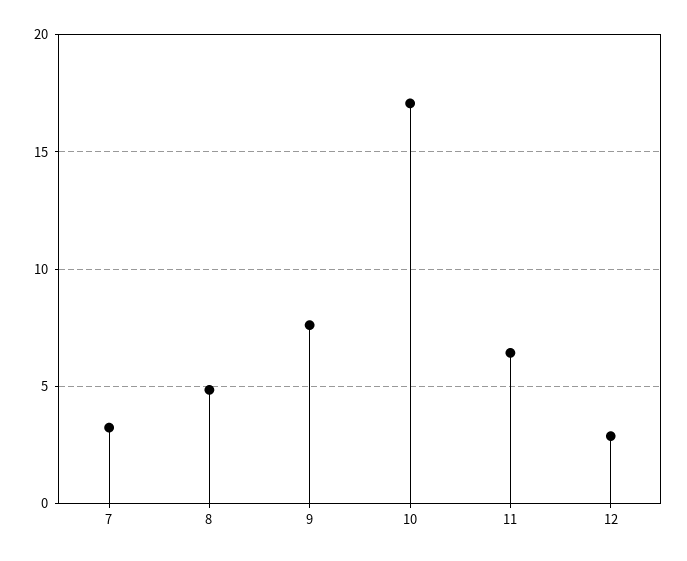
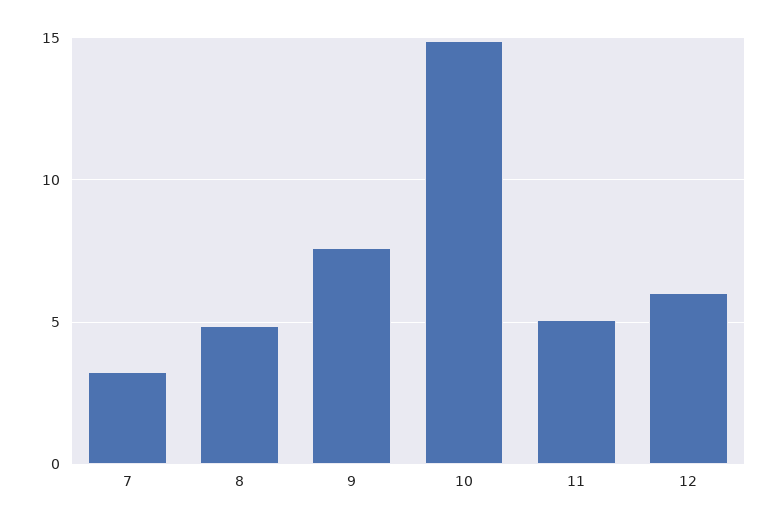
10: 17 -> 15
11: 6.5 -> 5
12: 3 -> 6

